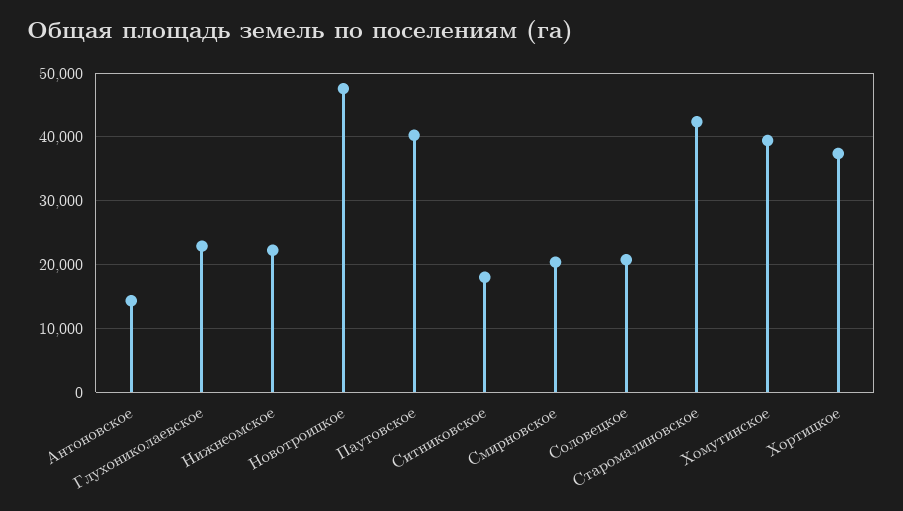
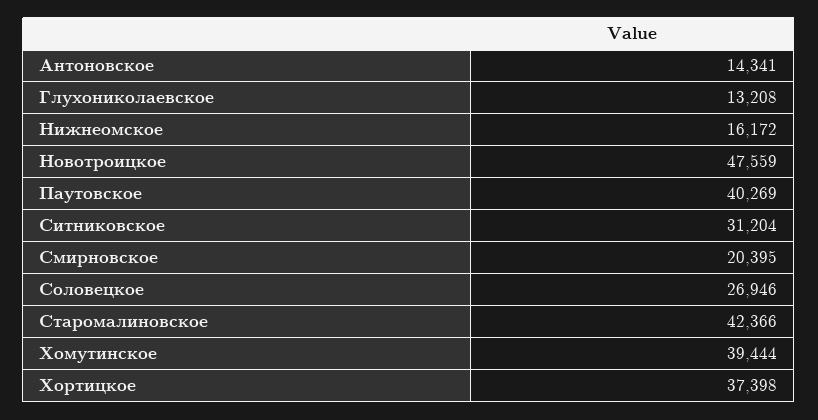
Глухониколаевское: 23000 -> 13208
Нижнеомское: 22000 -> 16172
Ситниковское: 18000 -> 31204
Соловецкое: 21000 -> 26946

